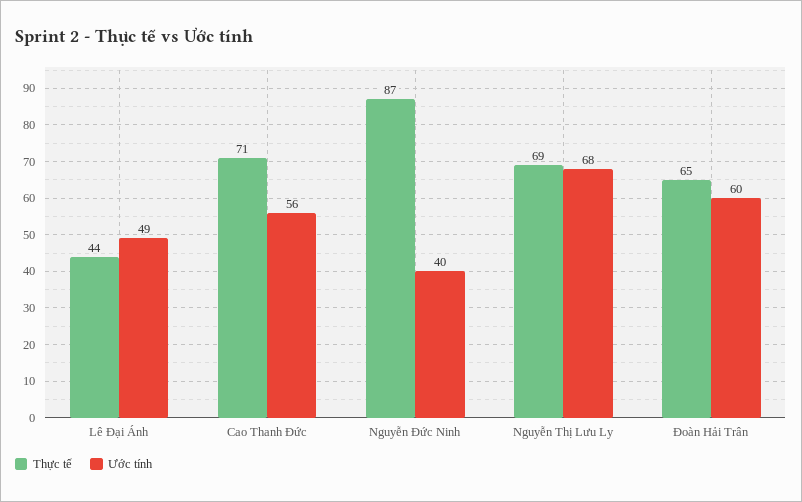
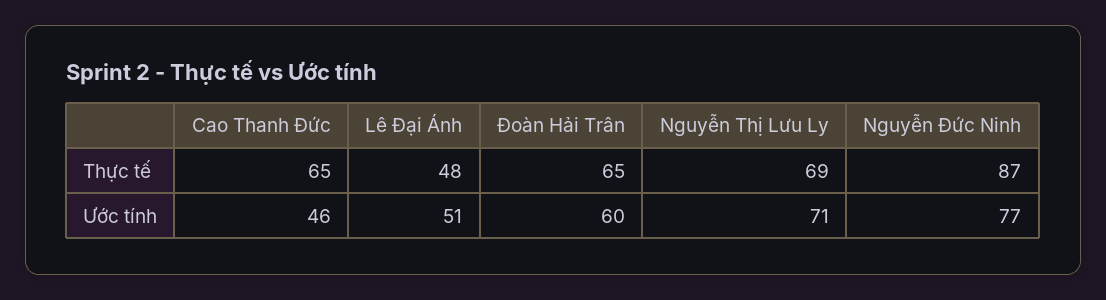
Thực tế, Lê Đại Ánh: 44 -> 48
Ước tính, Lê Đại Ánh: 49 -> 51
Thực tế, Cao Thanh Đức: 71 -> 65
Ước tính, Cao Thanh Đức: 56 -> 46
Ước tính, Nguyễn Đức Ninh: 40 -> 77
Ước tính, Nguyễn Thị Lưu Ly: 68 -> 71

